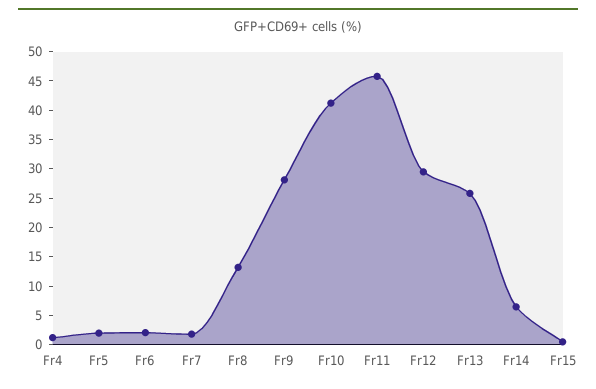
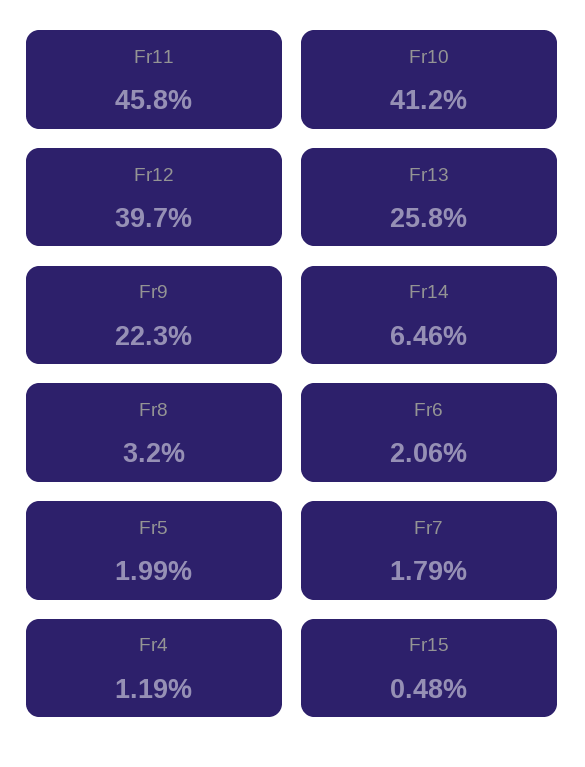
Fr8: 12.5 -> 3.2
Fr9: 27.5 -> 22.3
Fr12: 30 -> 39.7

